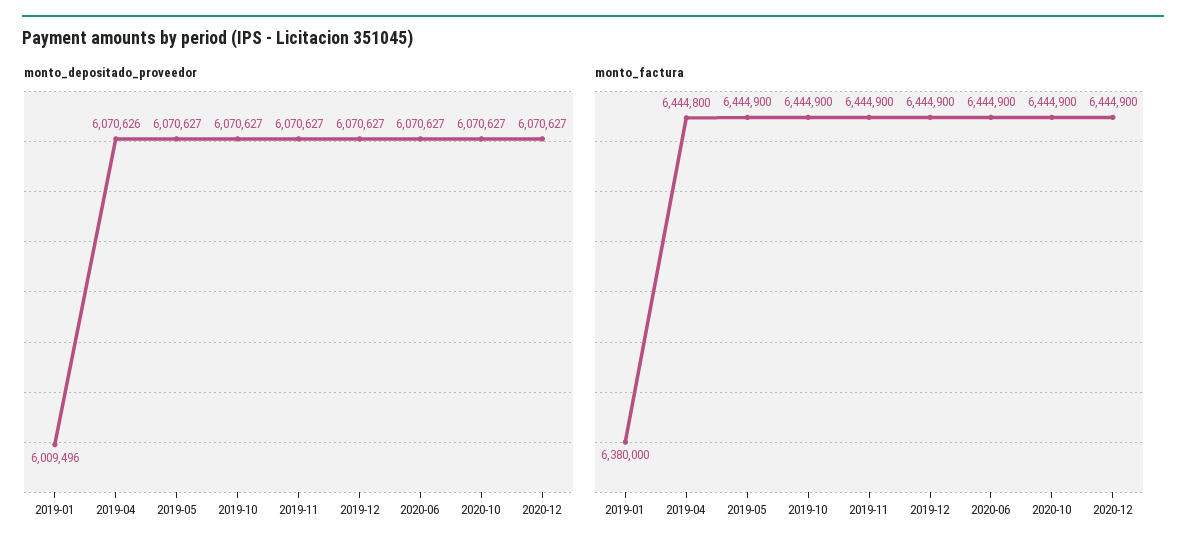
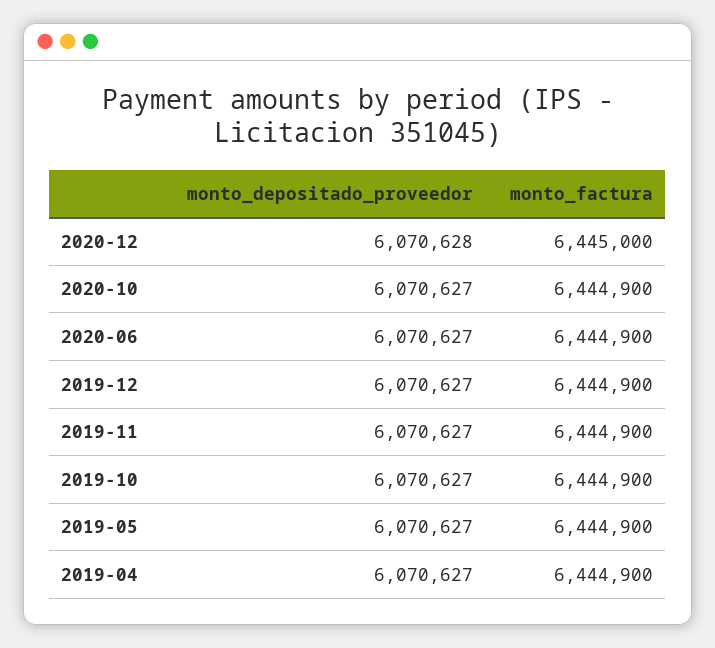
monto_depositado_proveedor, 2019-01: 6009496 -> none
monto_depositado_proveedor, 2019-04: 6070626 -> 6070627
monto_depositado_proveedor, 2020-12: 6070627 -> 6070628
monto_factura, 2019-01: 6380000 -> none
monto_factura, 2019-04: 6444800 -> 6444900
monto_factura, 2020-12: 6444900 -> 6445000

